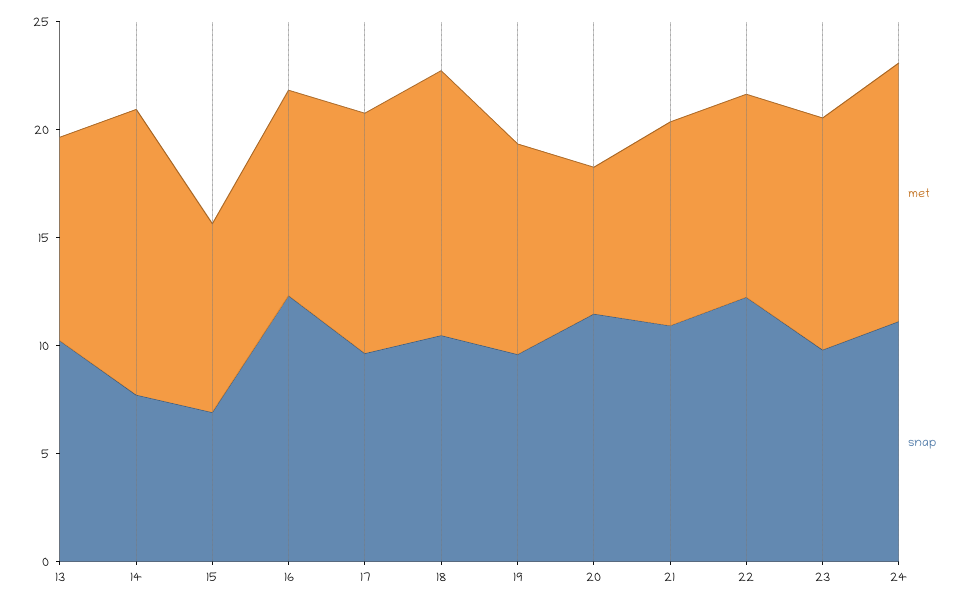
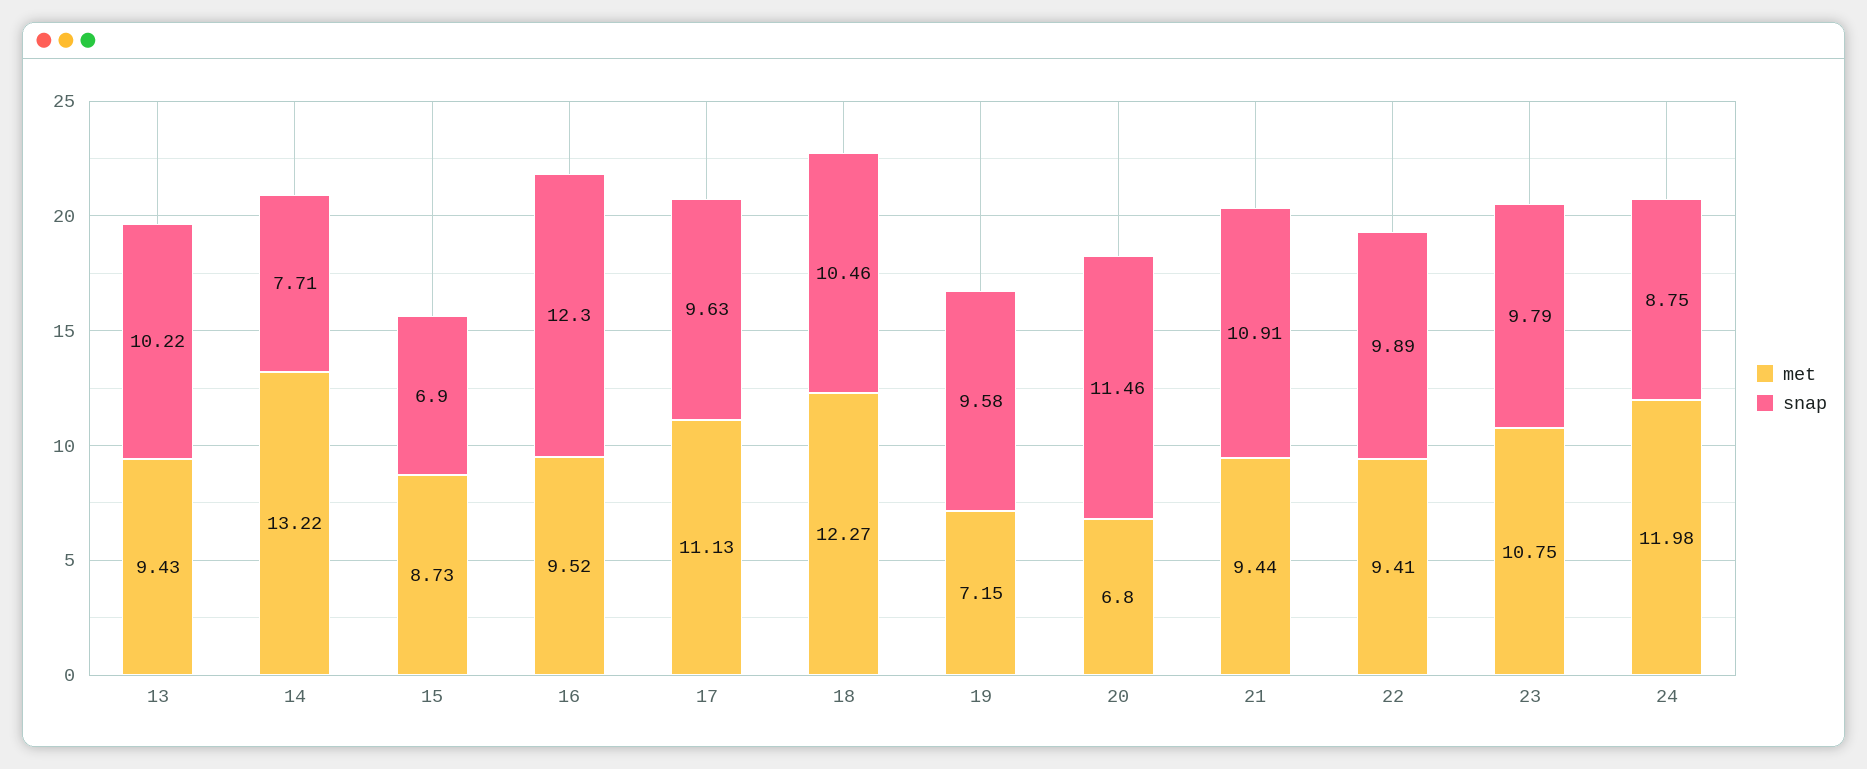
met, 19: 10 -> 7.15
snap, 22: 12 -> 9.89
snap, 24: 11 -> 8.75

